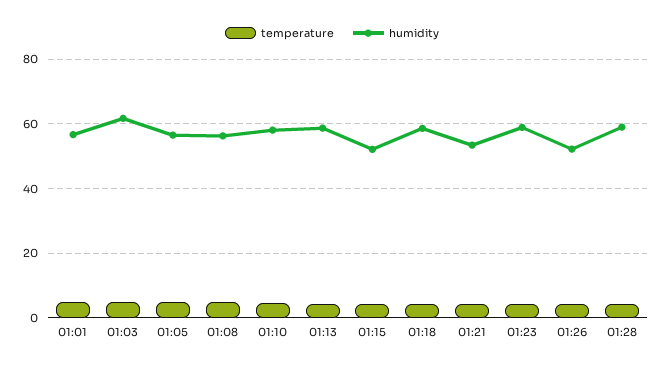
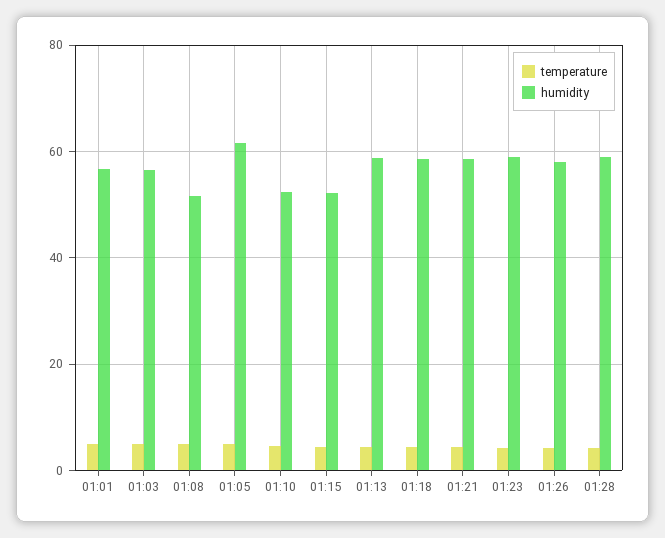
humidity, 01:03: 62 -> 56
humidity, 01:05: 56 -> 62
humidity, 01:08: 56 -> 52
humidity, 01:10: 58 -> 52
humidity, 01:21: 54 -> 58
humidity, 01:26: 52 -> 58

